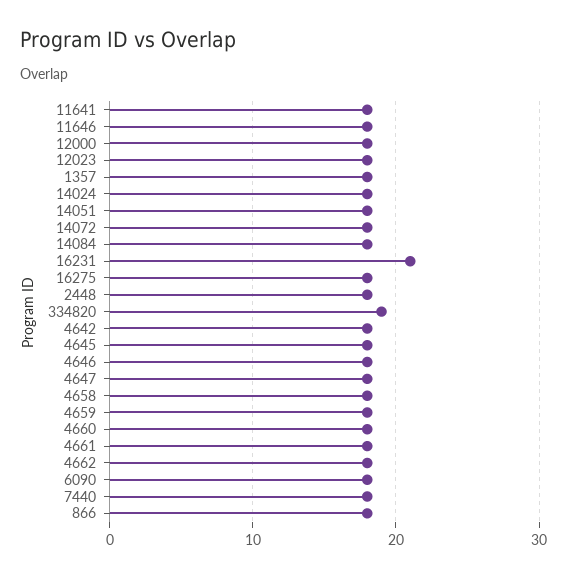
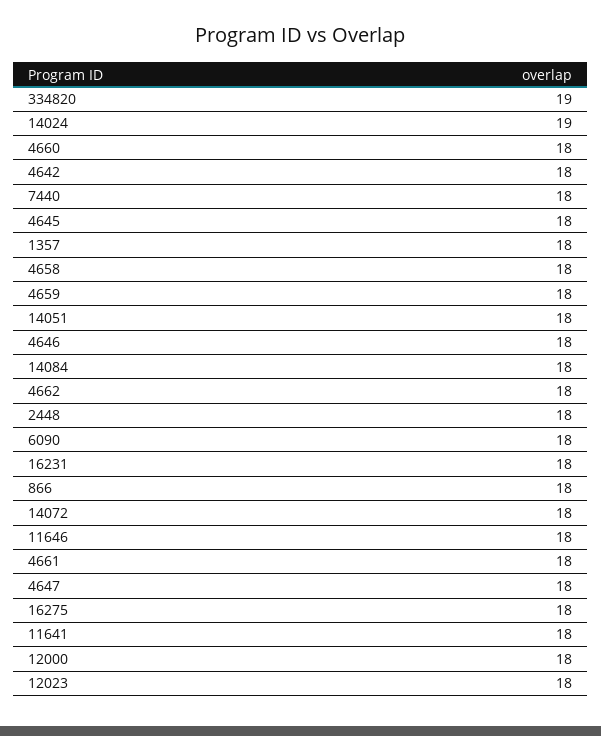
14024: 18 -> 19
16231: 21 -> 18

